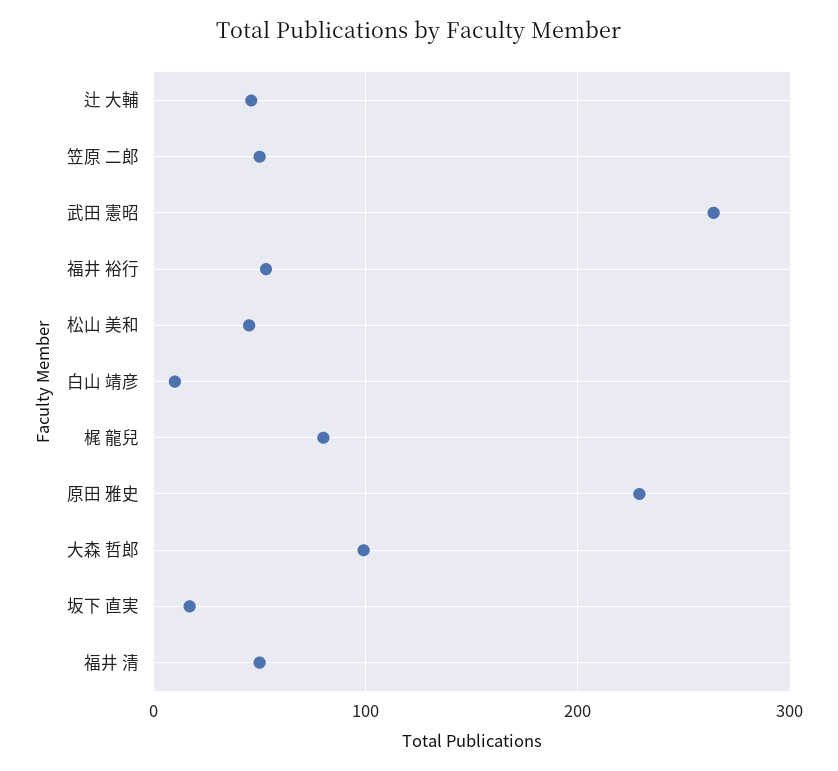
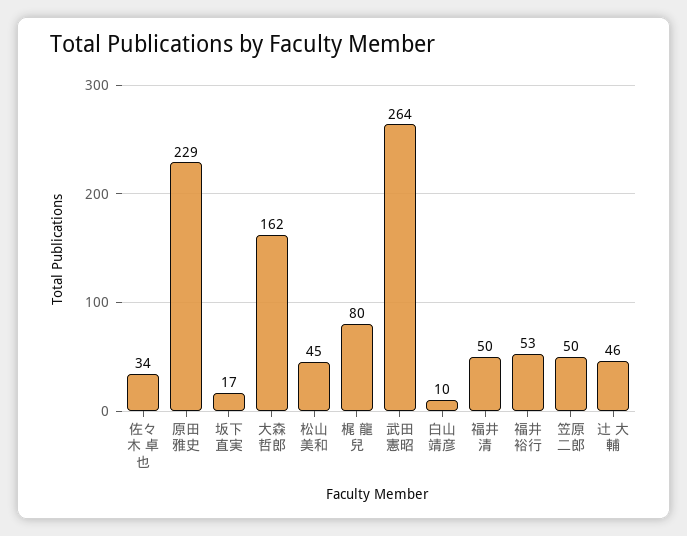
大森 哲郎: 100 -> 162
佐々木 卓也: none -> 34

